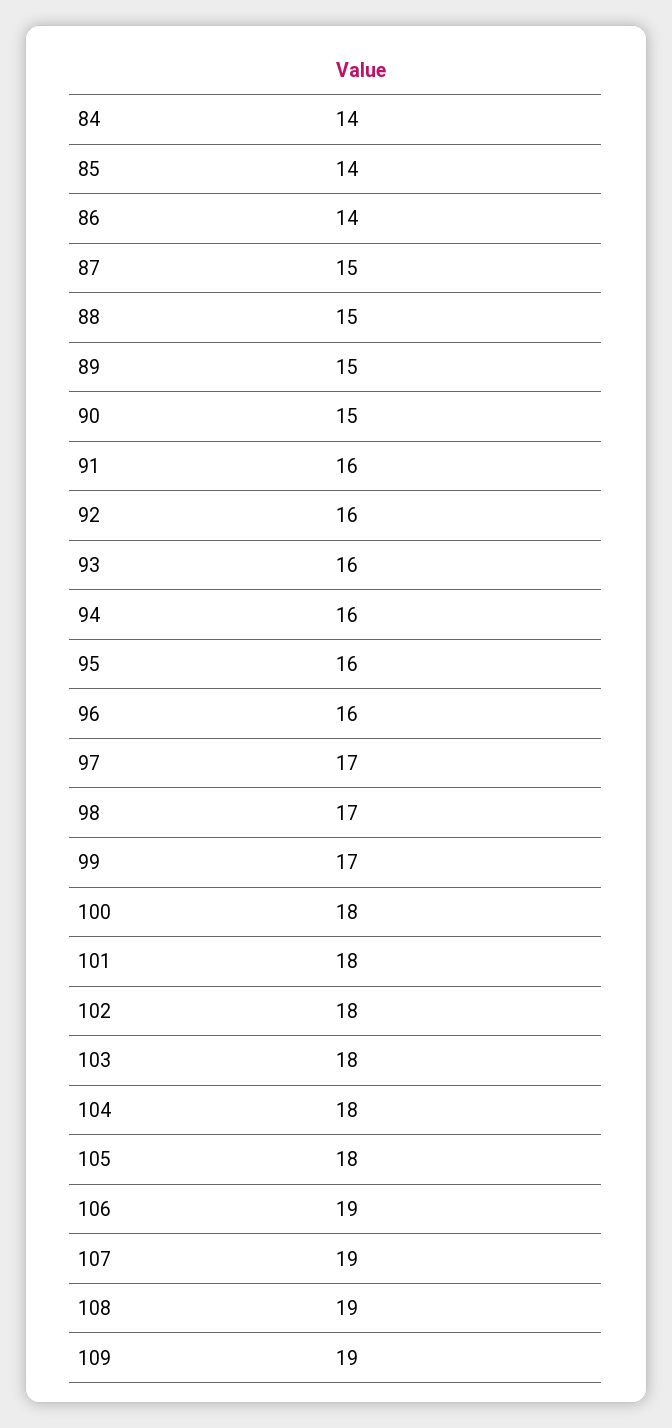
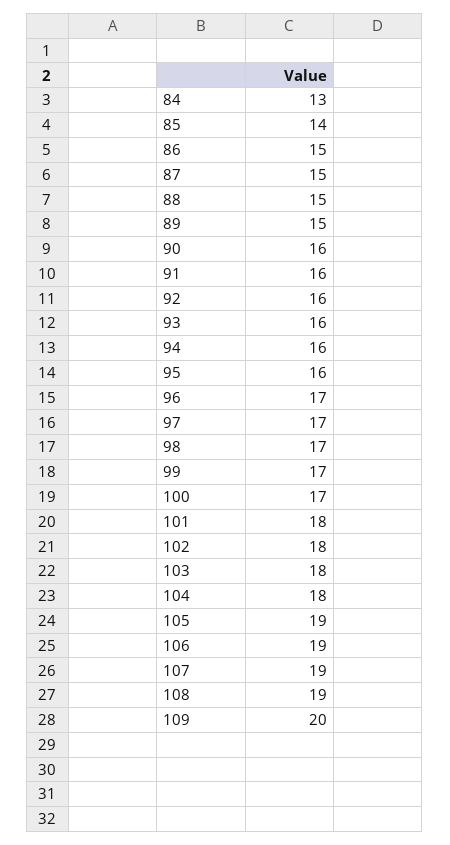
84: 14 -> 13
86: 14 -> 15
90: 15 -> 16
96: 16 -> 17
100: 18 -> 17
105: 18 -> 19
109: 19 -> 20

